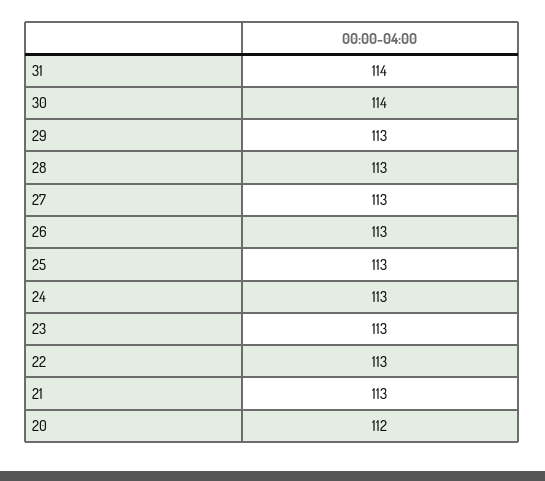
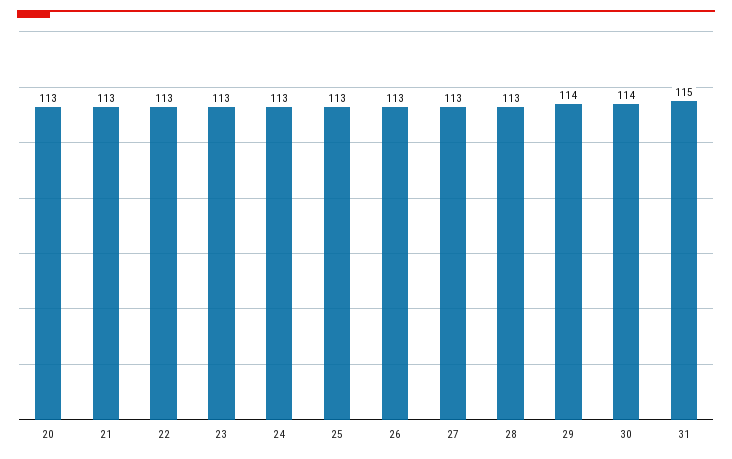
31: 114 -> 115
29: 113 -> 114
20: 112 -> 113

